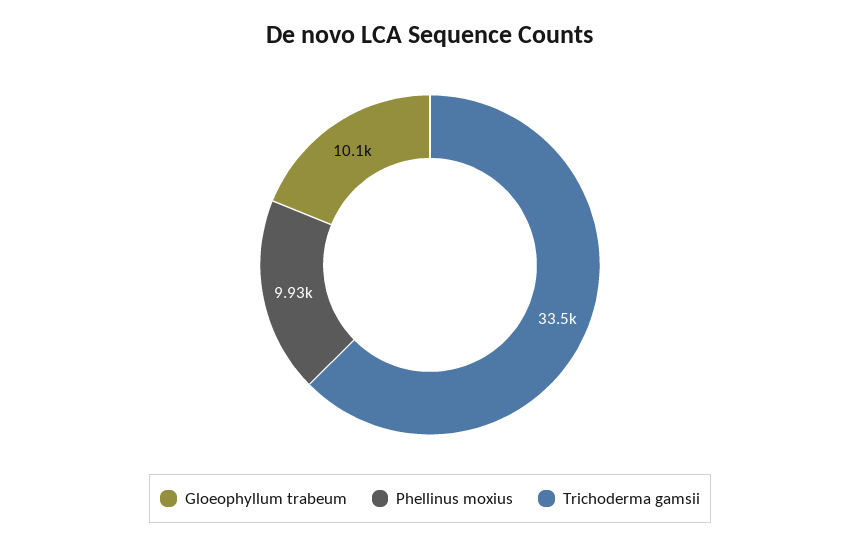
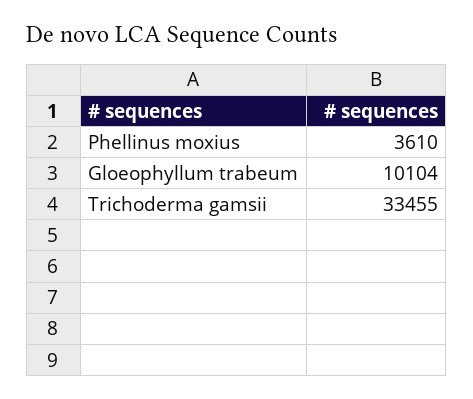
Phellinus moxius: 9930 -> 3610

